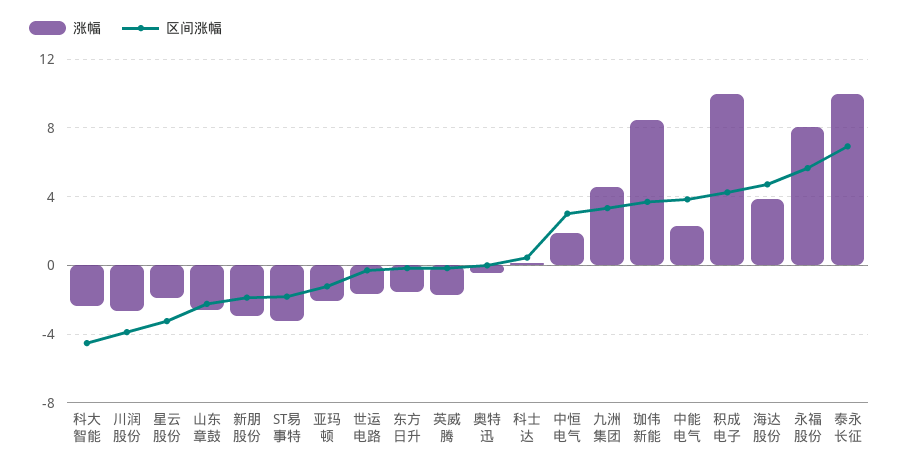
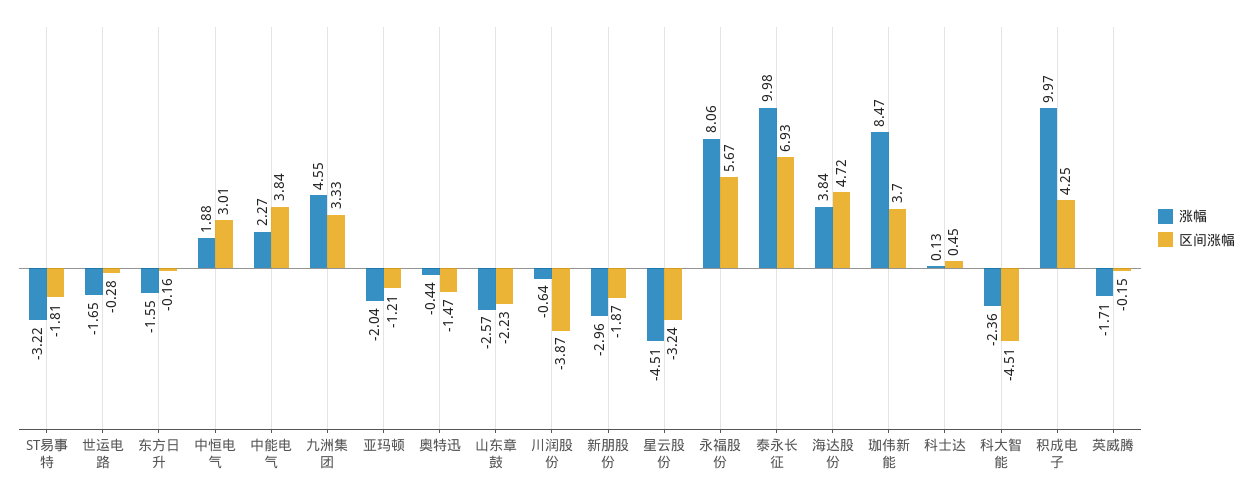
涨幅, 川润股份: -2.5 -> -0.64
涨幅, 星云股份: -2 -> -4.51
区间涨幅, 奥特迅: 0 -> -1.47

